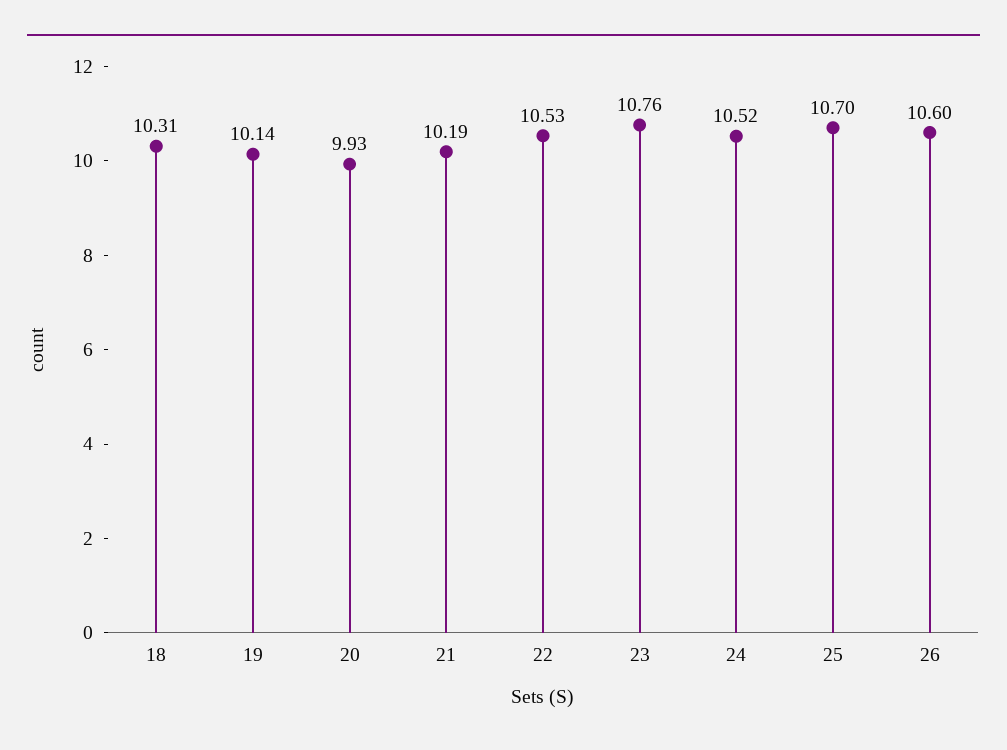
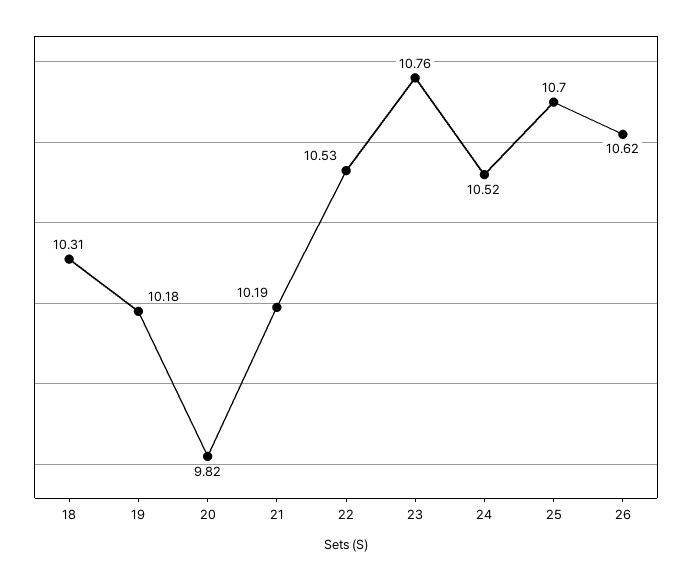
19: 10.14 -> 10.18
20: 9.93 -> 9.82
26: 10.6 -> 10.62

